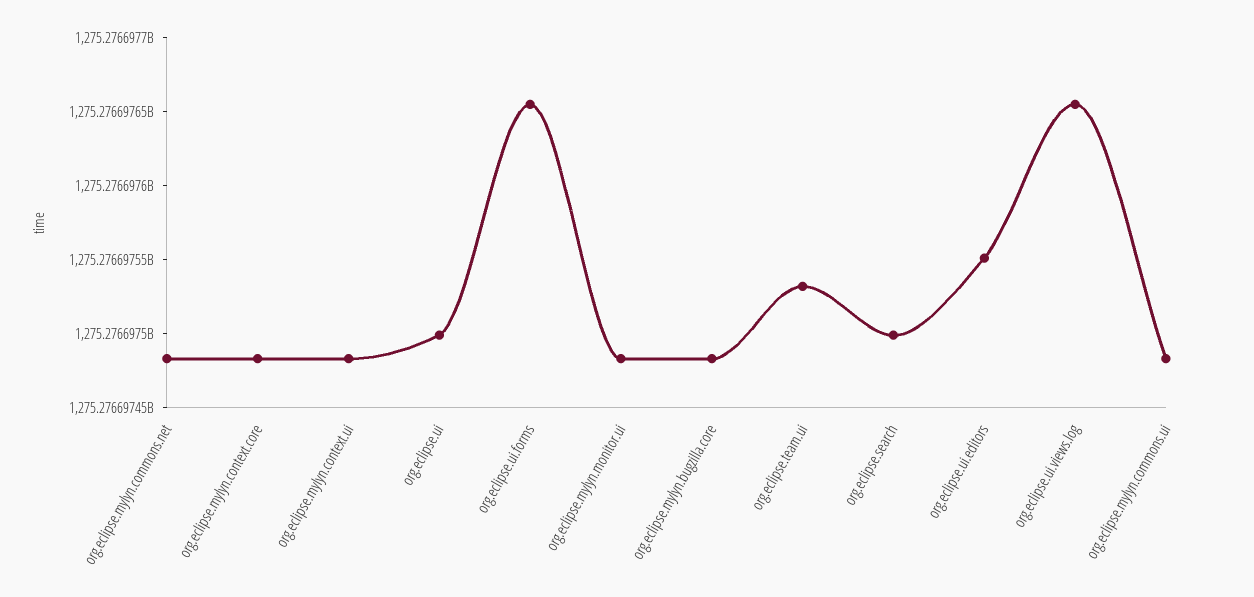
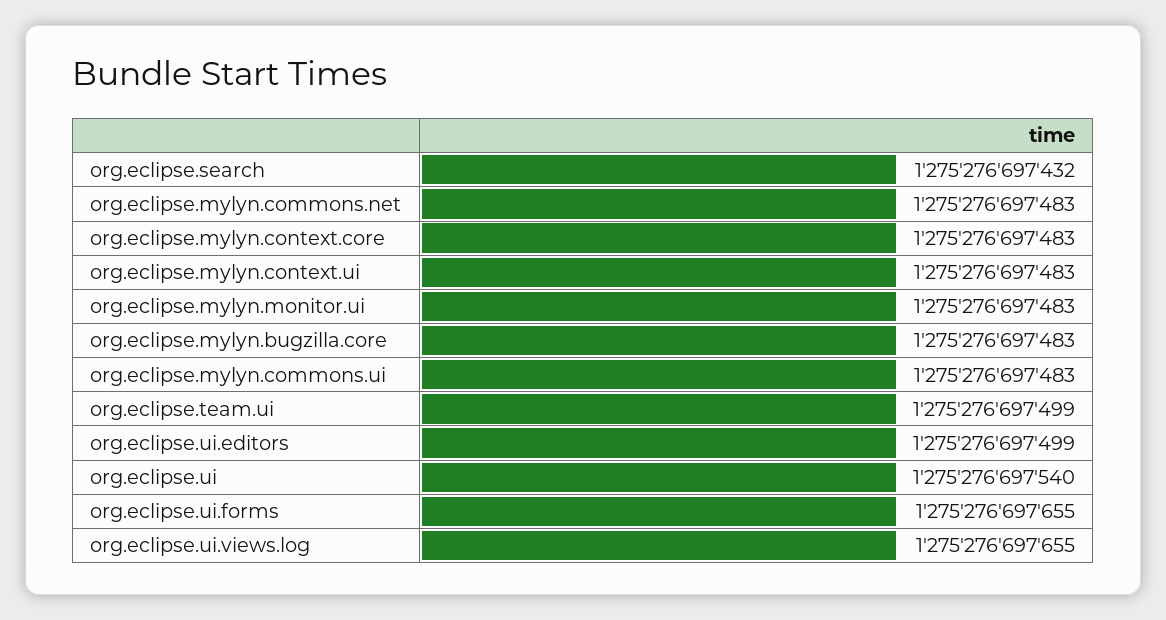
org.eclipse.ui: 1275276697500 -> 1275276697540
org.eclipse.team.ui: 1275276697530 -> 1275276697499
org.eclipse.search: 1275276697500 -> 1275276697432
org.eclipse.ui.editors: 1275276697550 -> 1275276697499

